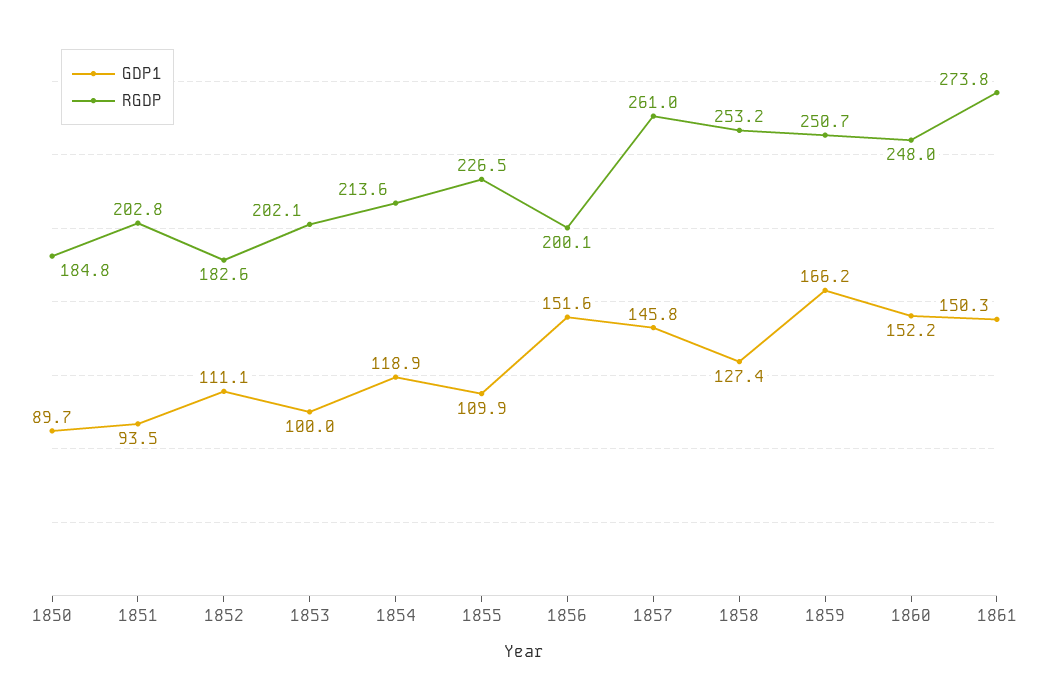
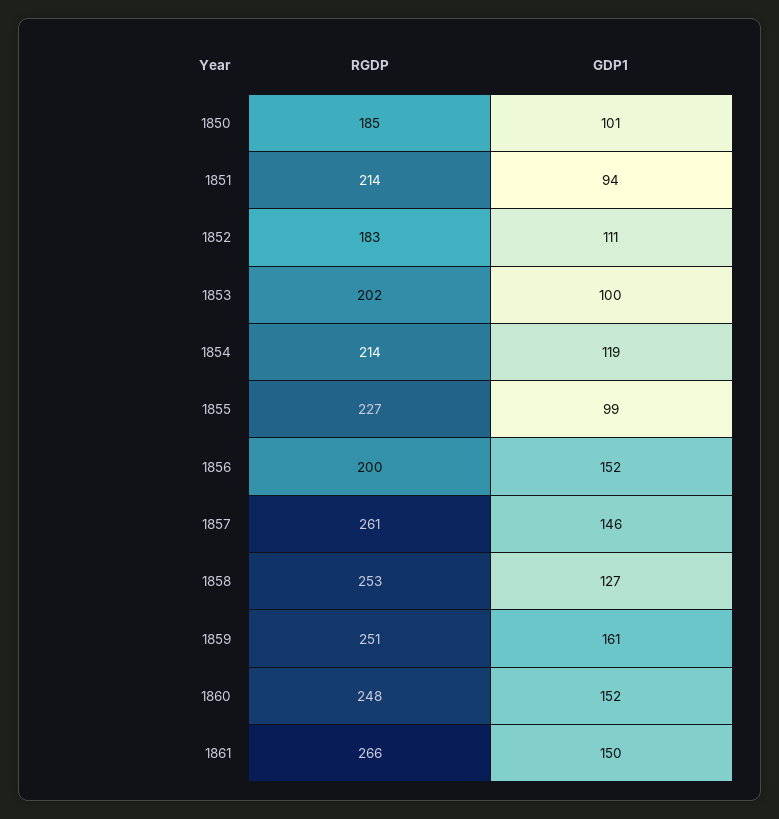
GDP1, 1850: 89.7 -> 101
RGDP, 1851: 202.8 -> 214
GDP1, 1855: 109.9 -> 99
GDP1, 1859: 166.2 -> 161
RGDP, 1861: 273.8 -> 266

